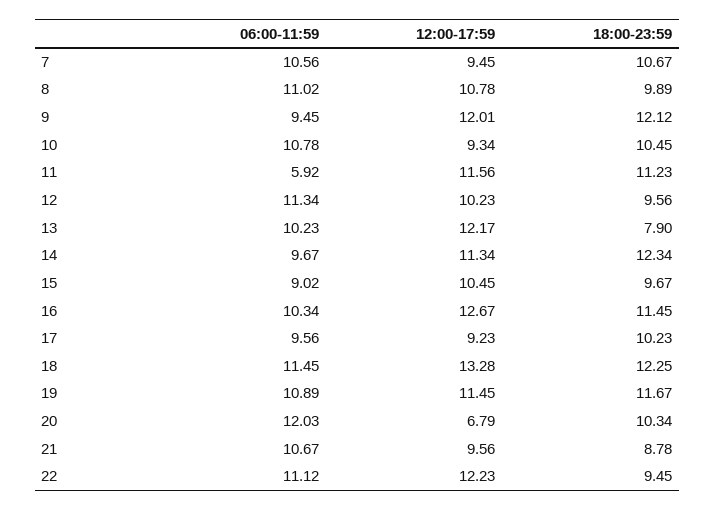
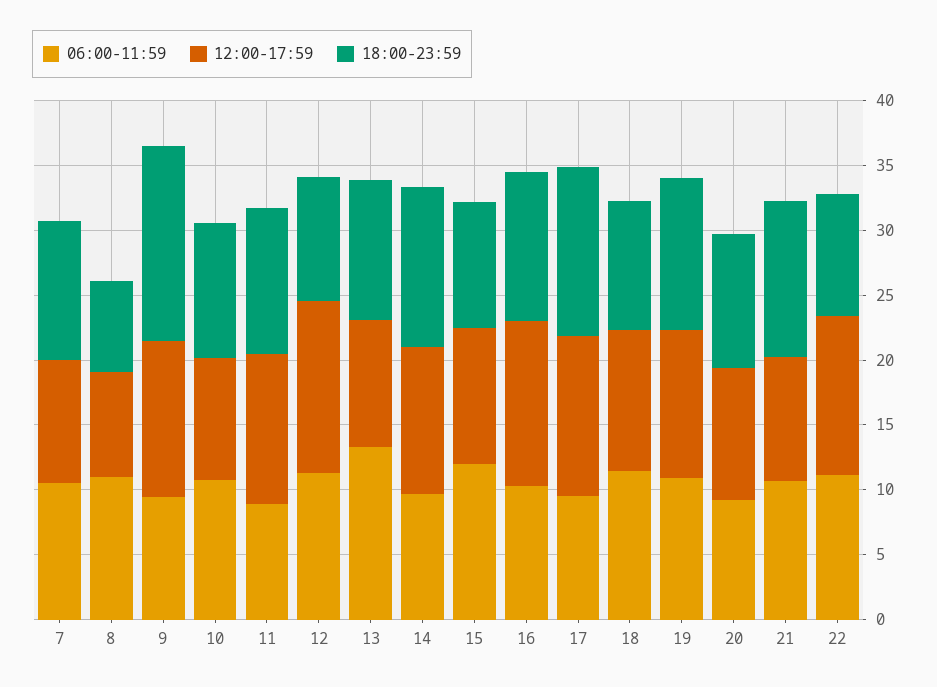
12:00-17:59, 8: 10.78 -> 8
18:00-23:59, 8: 9.89 -> 7
18:00-23:59, 9: 12.12 -> 15
06:00-11:59, 11: 5.92 -> 9
12:00-17:59, 12: 10.23 -> 13
06:00-11:59, 13: 10.23 -> 13
12:00-17:59, 13: 12.17 -> 10
18:00-23:59, 13: 7.9 -> 11
06:00-11:59, 15: 9.02 -> 12
12:00-17:59, 17: 9.23 -> 12
18:00-23:59, 17: 10.23 -> 13
12:00-17:59, 18: 13.28 -> 11
18:00-23:59, 18: 12.25 -> 10
06:00-11:59, 20: 12.03 -> 9
12:00-17:59, 20: 6.79 -> 10
18:00-23:59, 21: 8.78 -> 12

